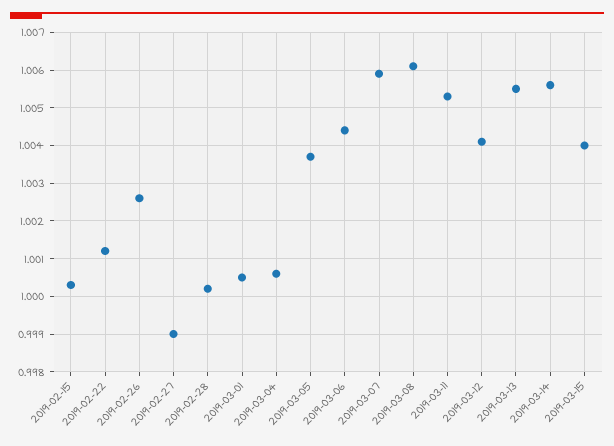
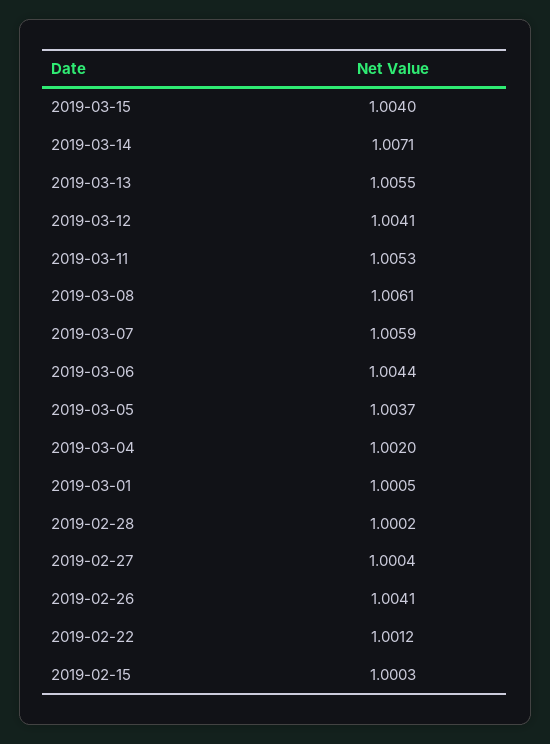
2019-02-26: 1.0025 -> 1.0041
2019-02-27: 0.999 -> 1.0004
2019-03-04: 1.0005 -> 1.002
2019-03-14: 1.0055 -> 1.0071

